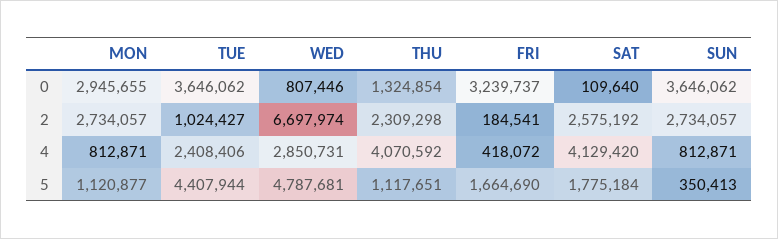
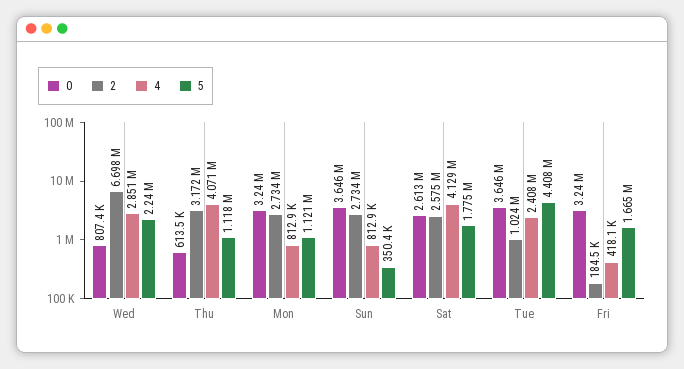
0, MON: 2945655 -> 3240000
0, THU: 1324854 -> 613500
0, SAT: 109640 -> 2613000
2, THU: 2309298 -> 3172000
5, WED: 4787681 -> 2240000

